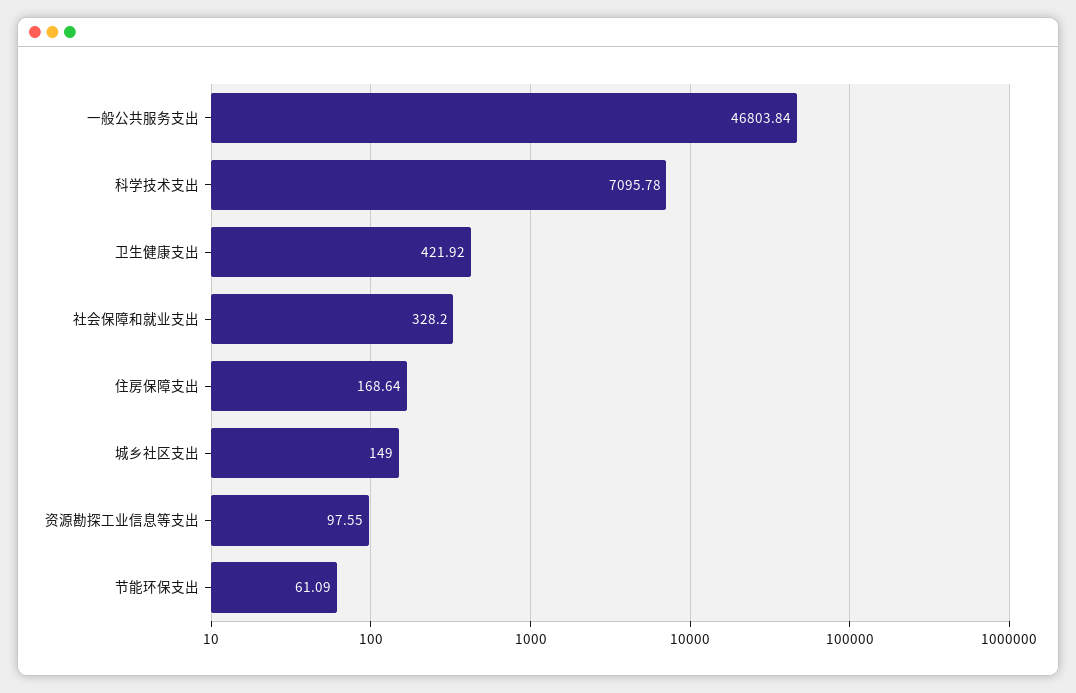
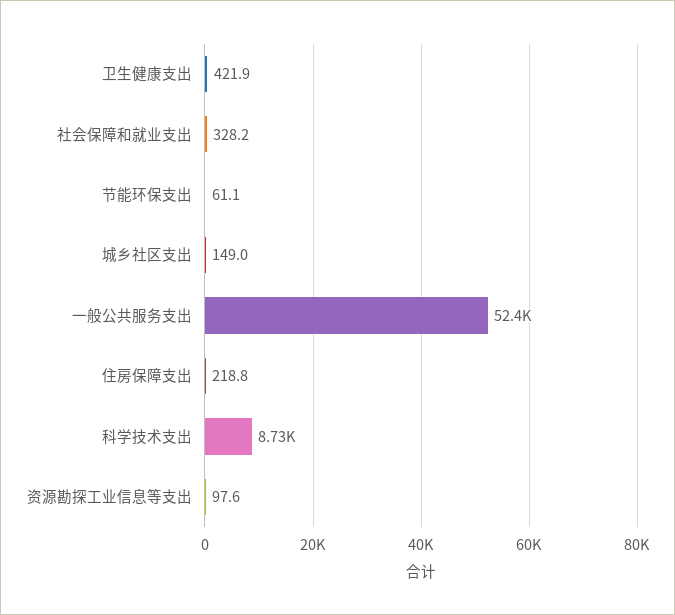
一般公共服务支出: 46803.84 -> 52400
科学技术支出: 7095.78 -> 8730
住房保障支出: 168.64 -> 218.8

